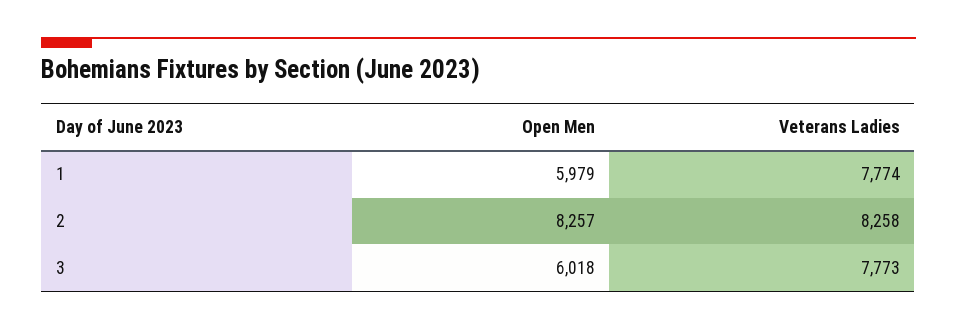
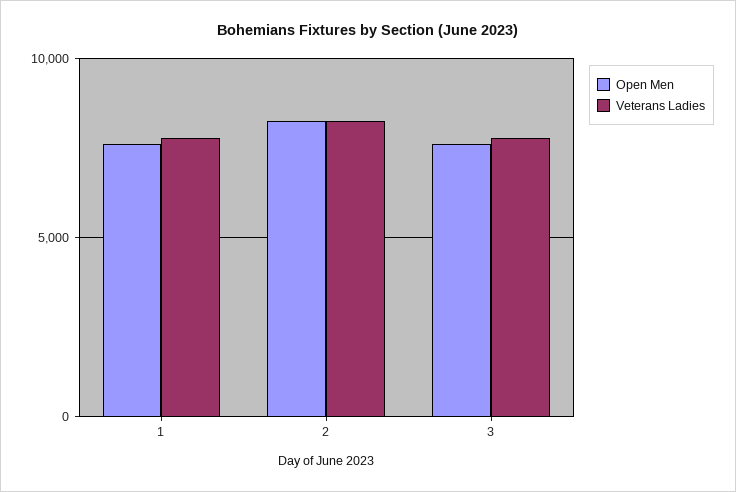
Open Men, 1: 5979 -> 7500
Open Men, 3: 6018 -> 7500

